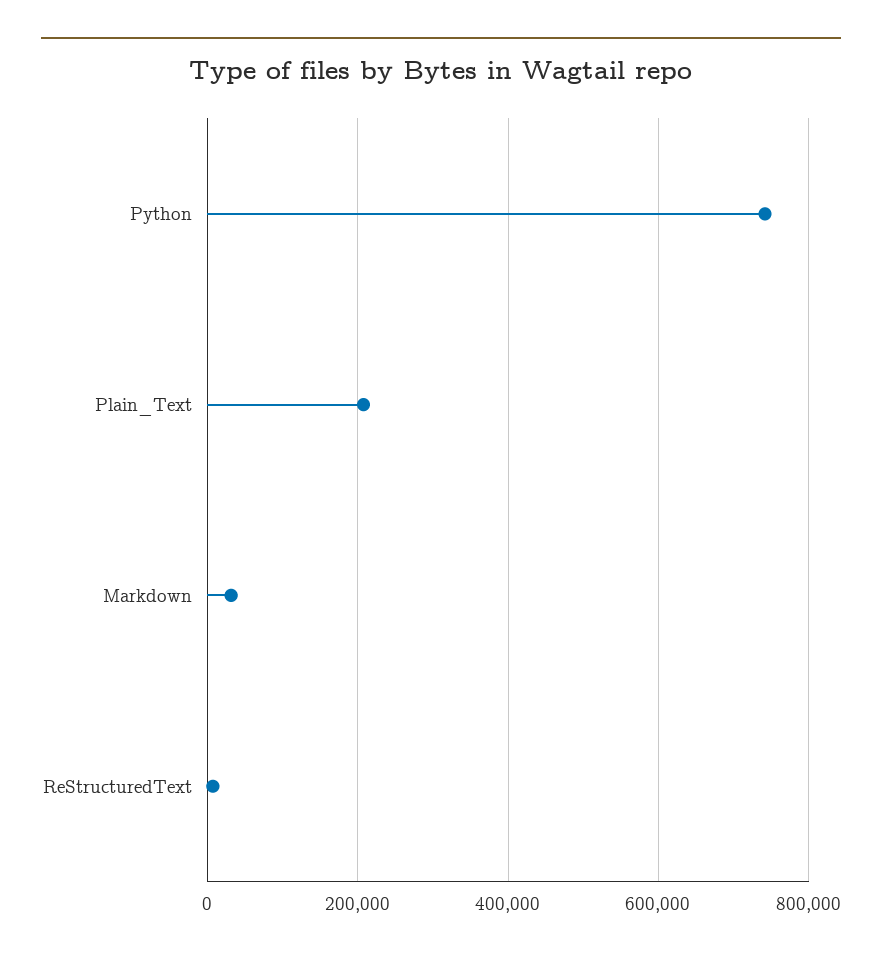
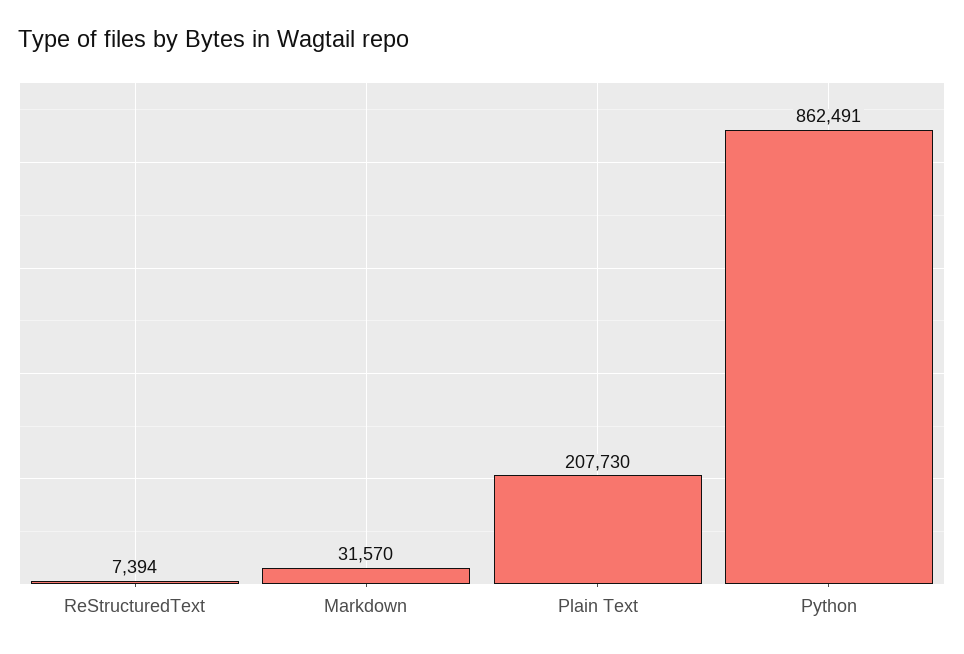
Python: 740000 -> 862491

